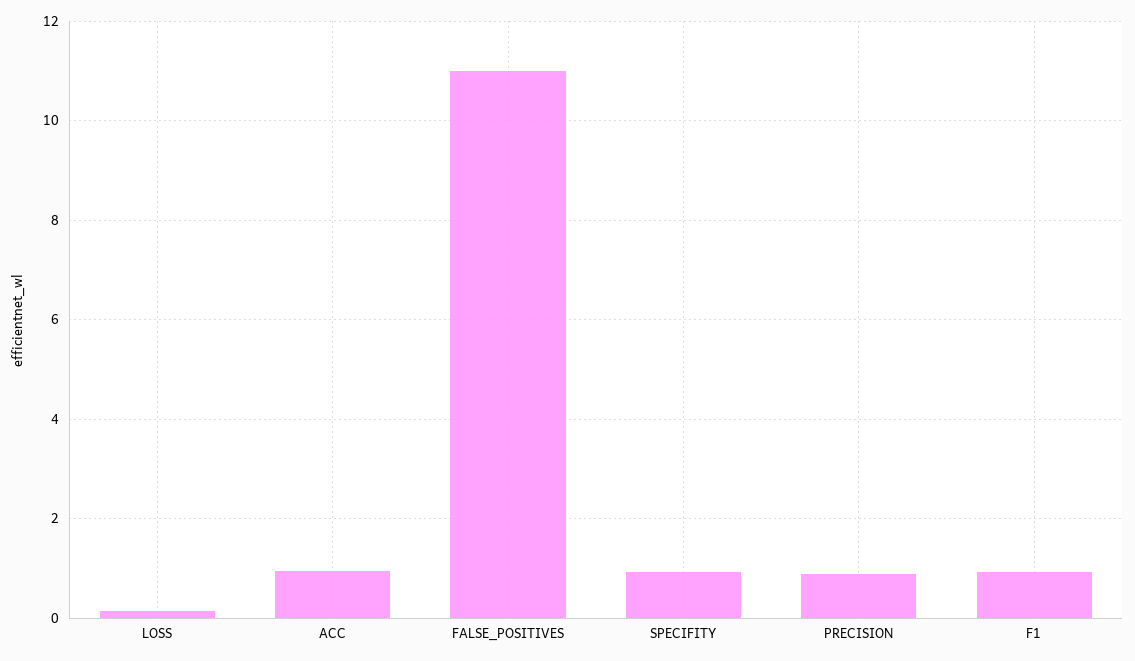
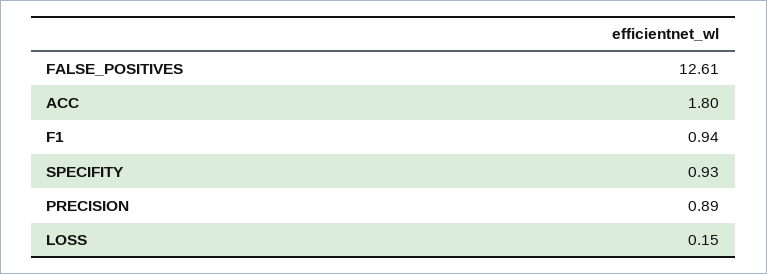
ACC: 1 -> 1.8
FALSE_POSITIVES: 11 -> 12.61

